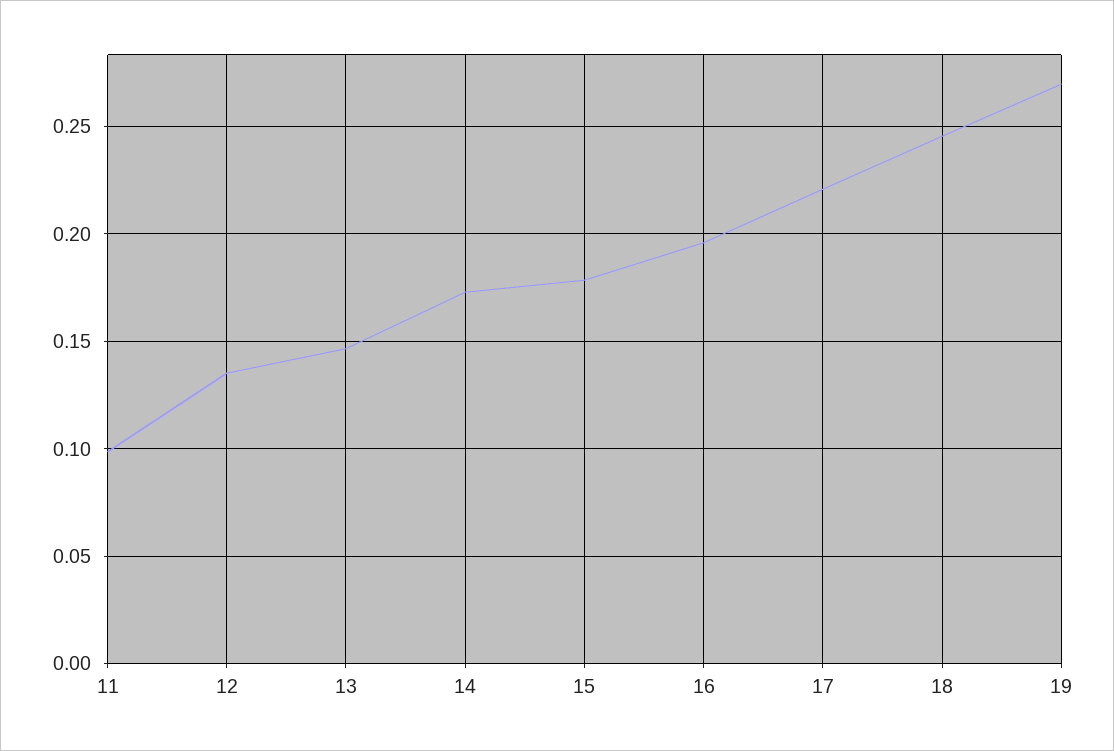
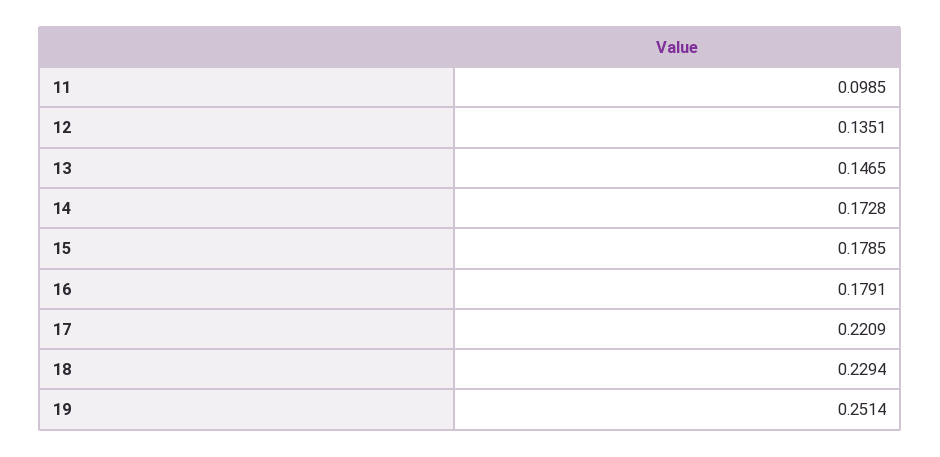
16: 0.195 -> 0.1791
18: 0.245 -> 0.2294
19: 0.27 -> 0.2514

